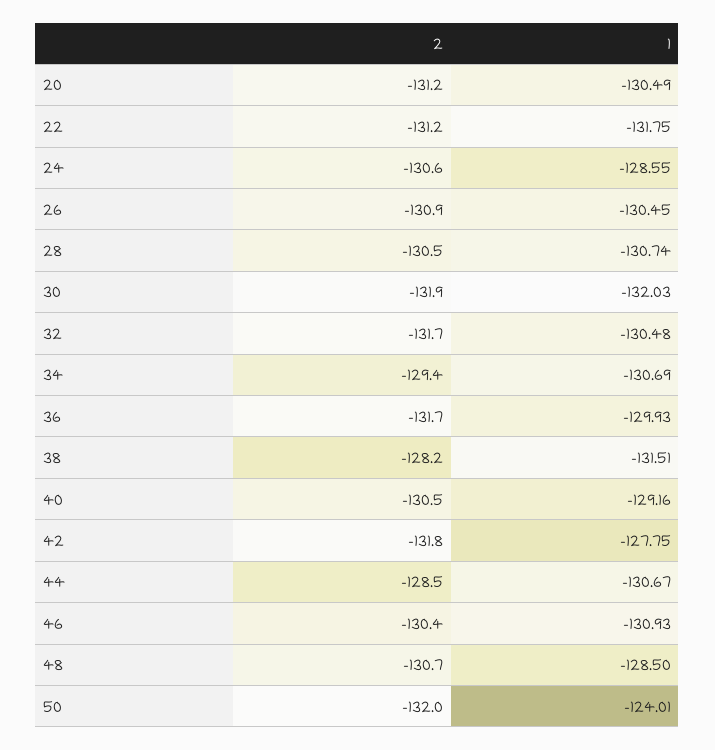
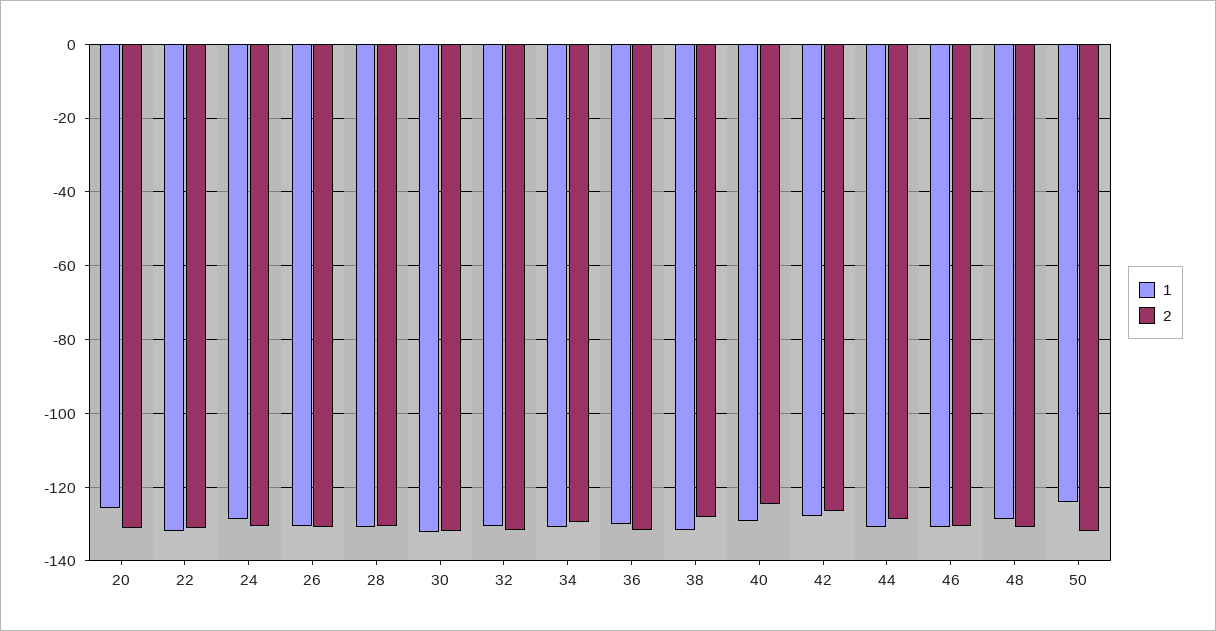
1, 20: -130.49 -> -126
2, 40: -130.5 -> -124
2, 42: -131.8 -> -126

